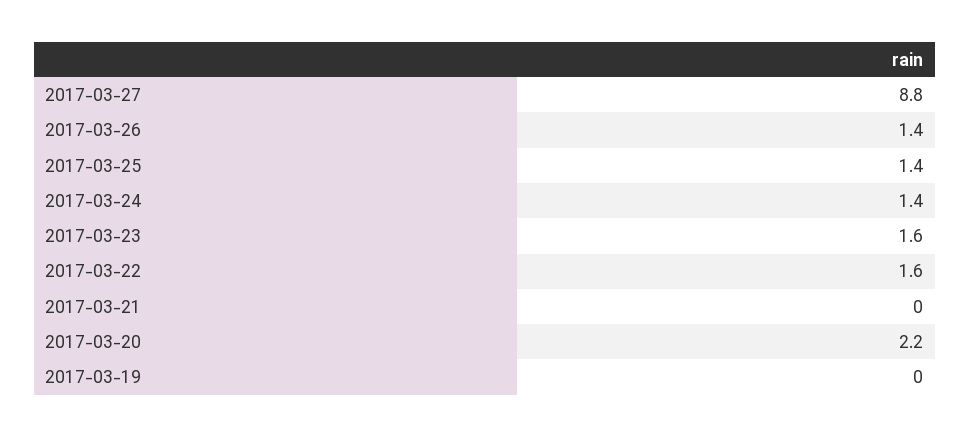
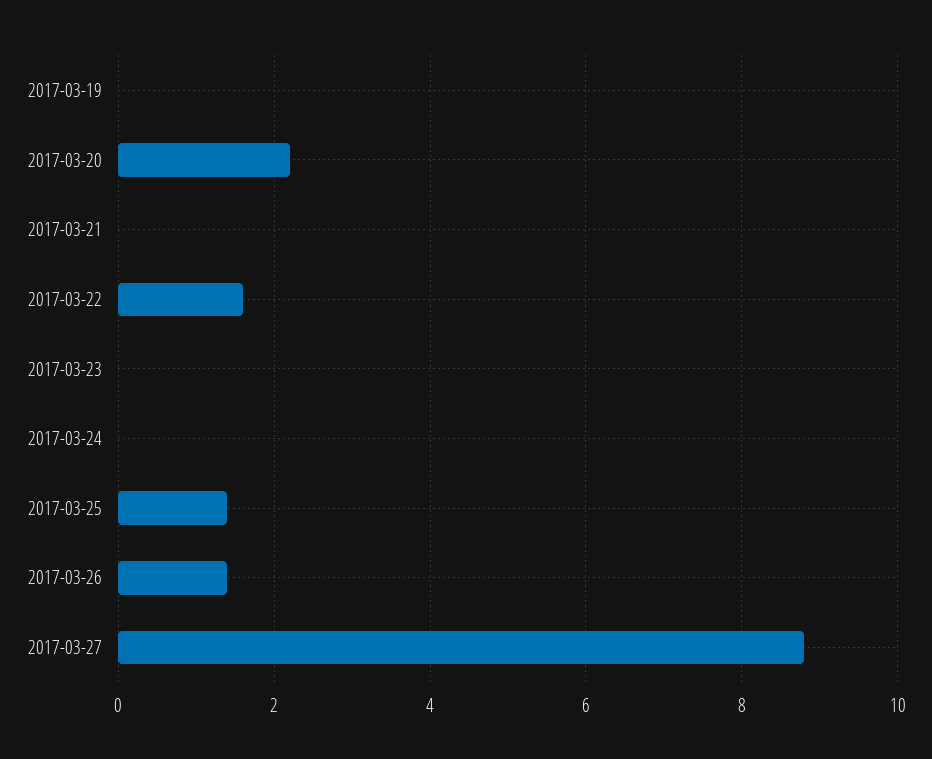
2017-03-24: 1.4 -> 0
2017-03-23: 1.6 -> 0

